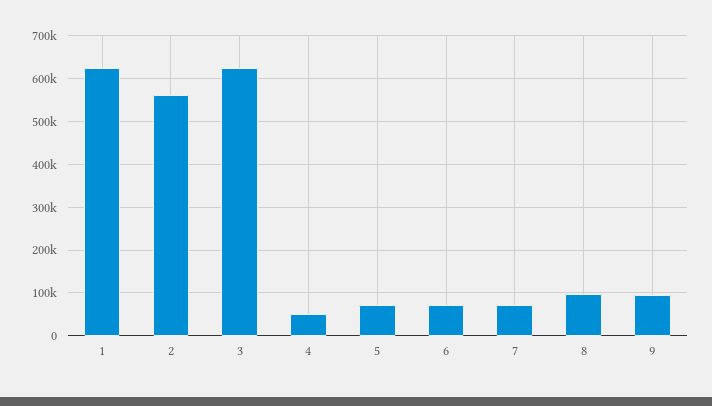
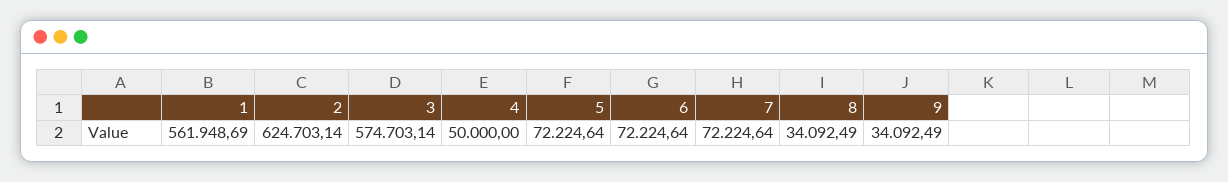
1: 620000 -> 561948.69
2: 560000 -> 624703.14
3: 620000 -> 574703.14
8: 100000 -> 34092.49
9: 100000 -> 34092.49

